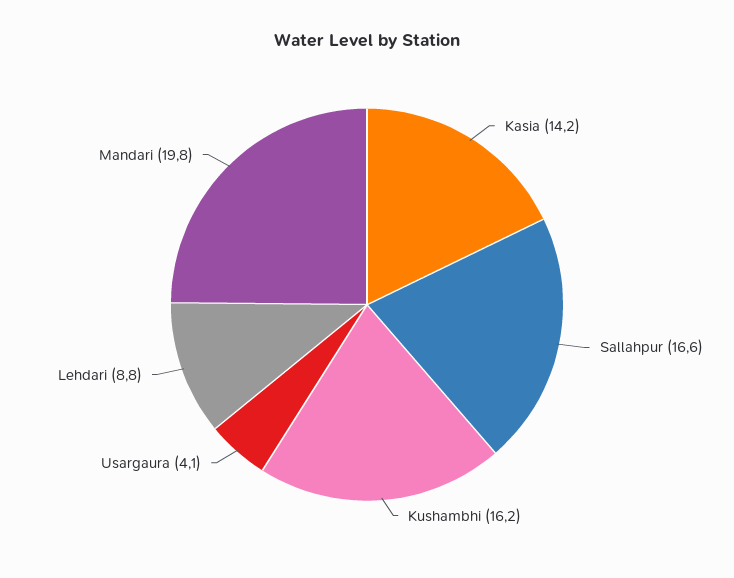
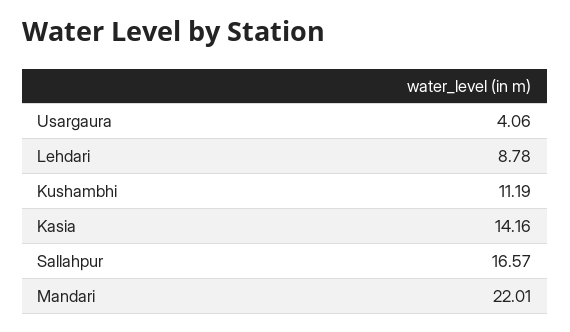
Kushambhi: 16.2 -> 11.19
Mandari: 19.8 -> 22.01

